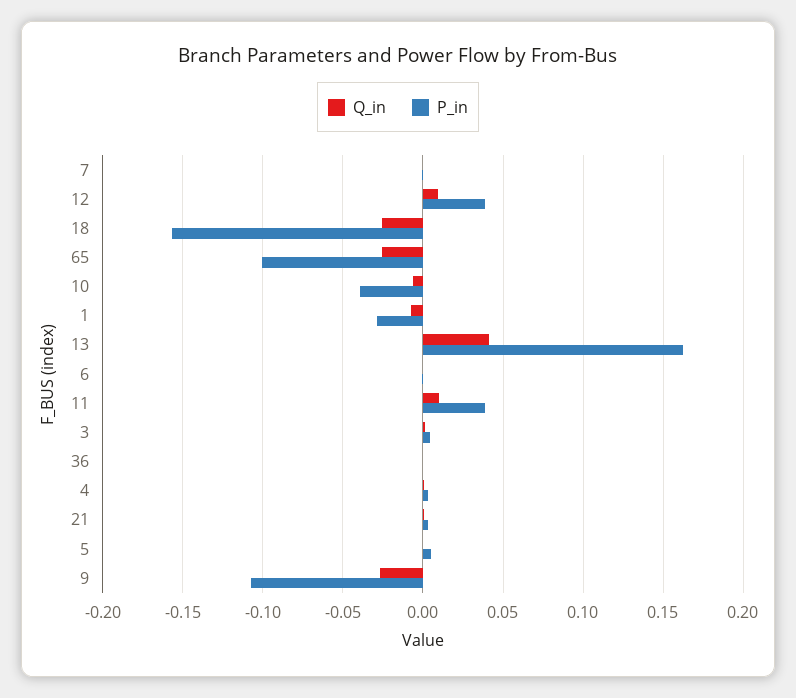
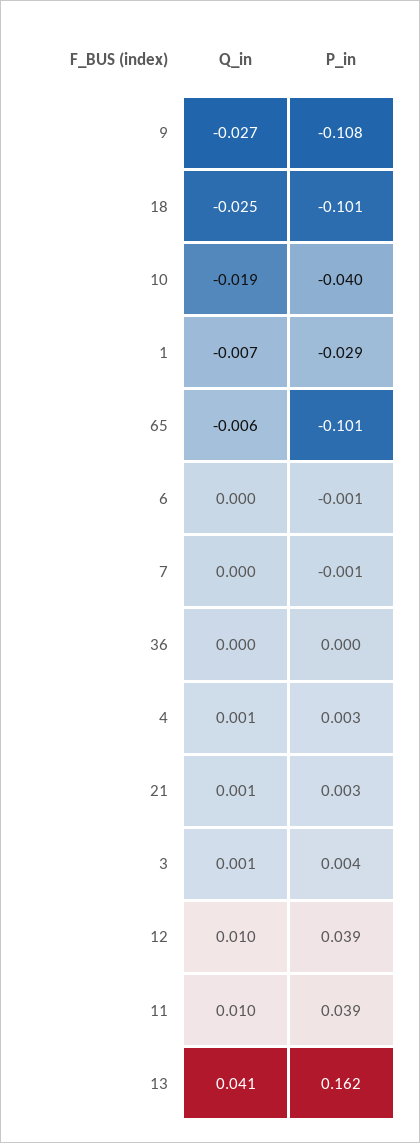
P_in, 18: -0.155 -> -0.101
Q_in, 65: -0.025 -> -0.006
Q_in, 10: -0.005 -> -0.019
Q_in, 5: 0 -> none
P_in, 5: 0.005 -> none

